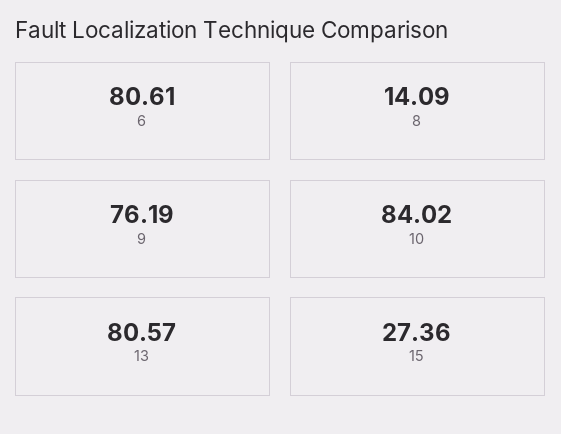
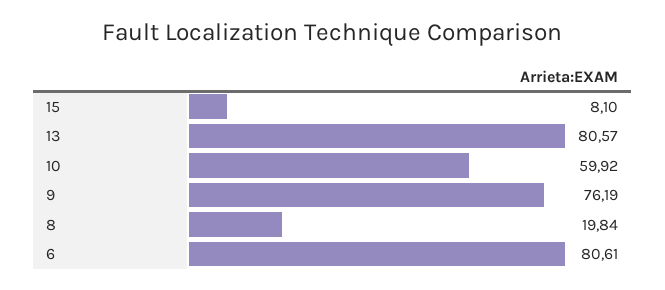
8: 14.09 -> 19.84
10: 84.02 -> 59.92
15: 27.36 -> 8.1

